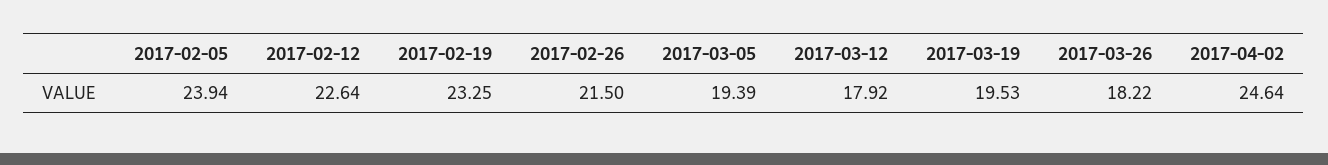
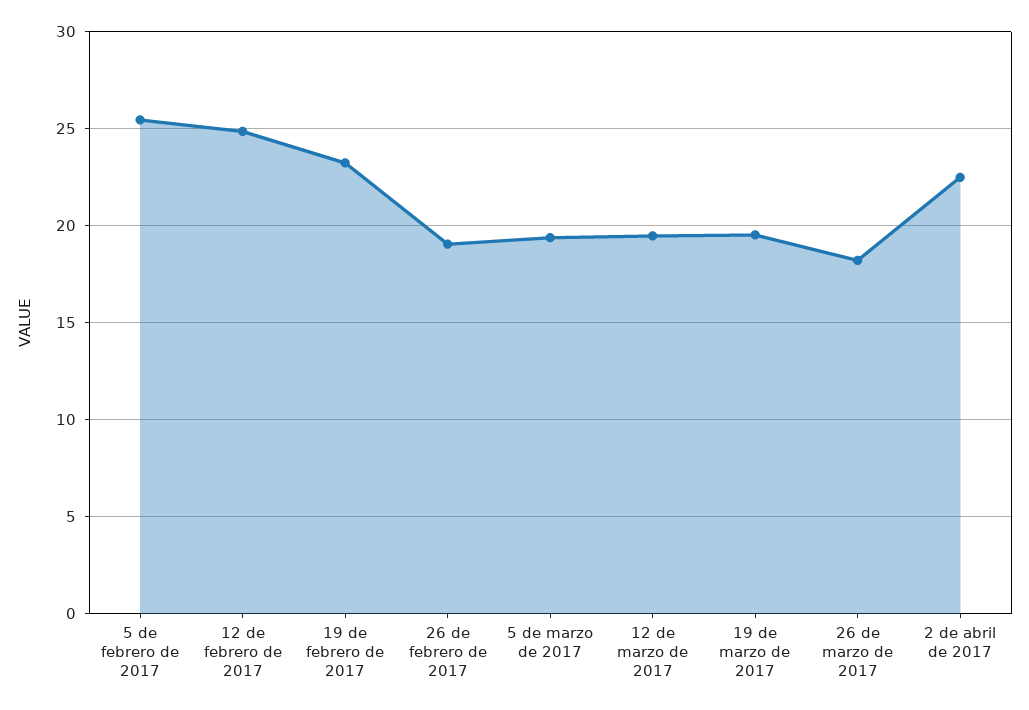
2017-02-05: 23.94 -> 25.5
2017-02-12: 22.64 -> 25
2017-02-26: 21.5 -> 19
2017-03-12: 17.92 -> 19.5
2017-04-02: 24.64 -> 22.5

